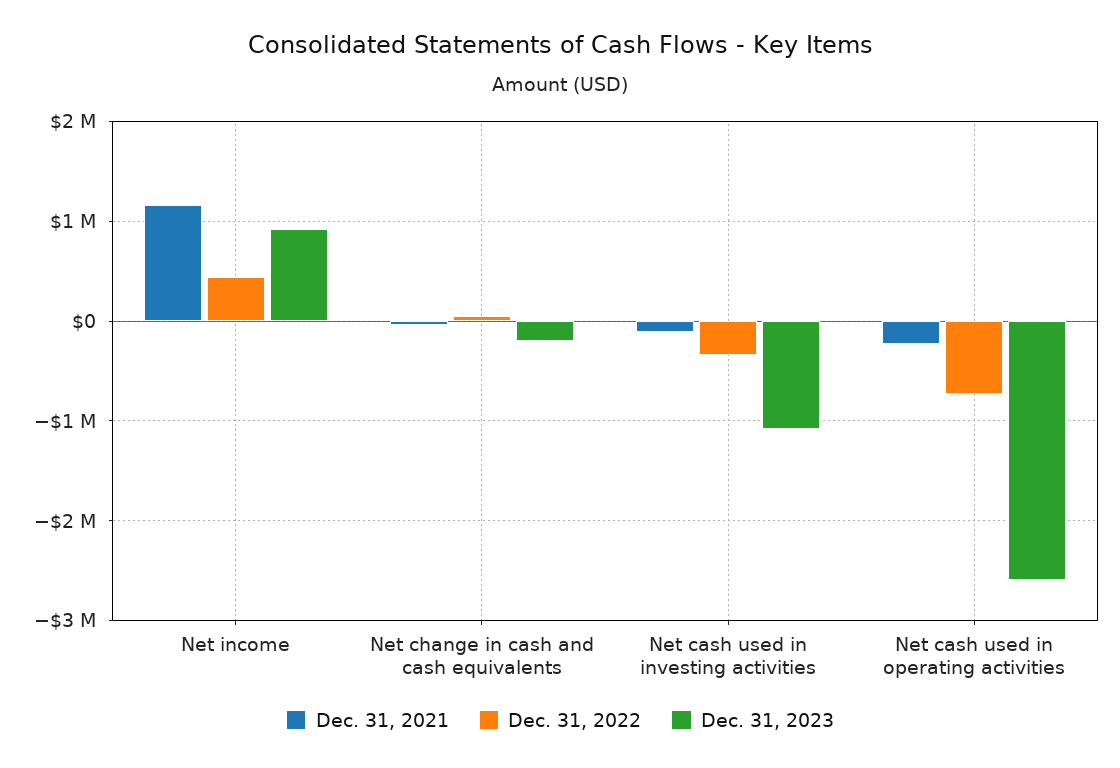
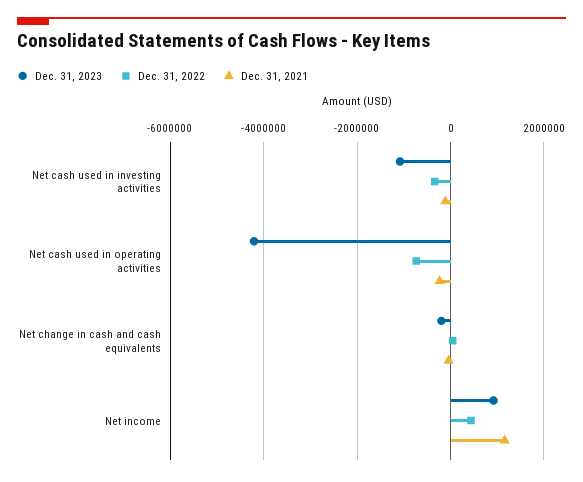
Dec. 31, 2023, Net cash used in operating activities: -2600000 -> -4200000

